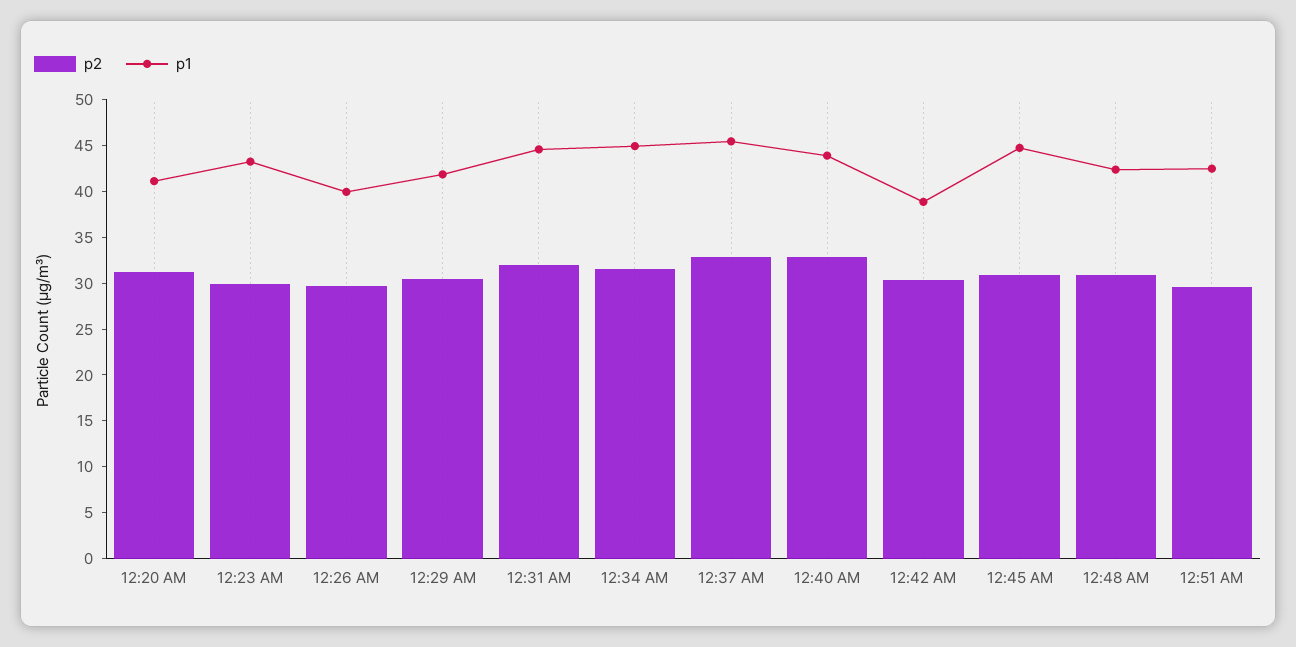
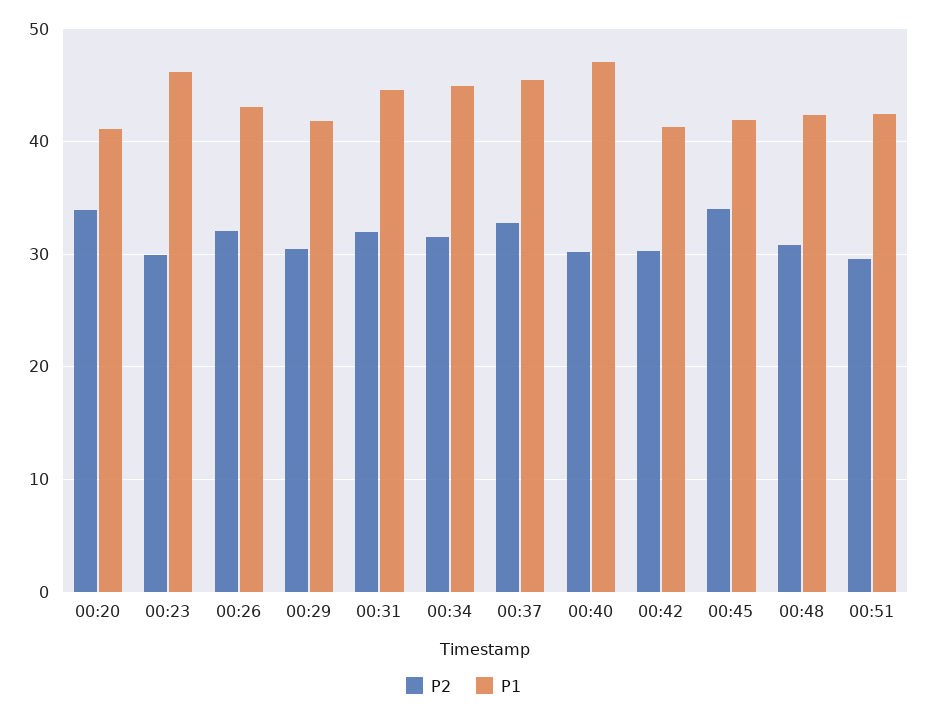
p2, 12:20 AM: 31 -> 34
p1, 12:23 AM: 43 -> 46
p2, 12:26 AM: 30 -> 32
p1, 12:26 AM: 40 -> 43
p2, 12:40 AM: 33 -> 30
p1, 12:40 AM: 44 -> 47
p1, 12:42 AM: 39 -> 41
p2, 12:45 AM: 31 -> 34
p1, 12:45 AM: 45 -> 42

